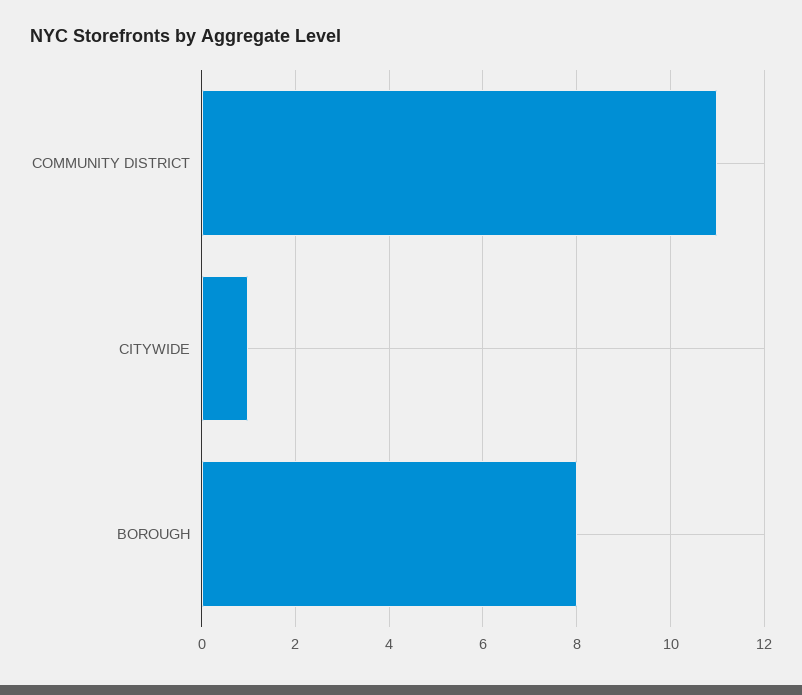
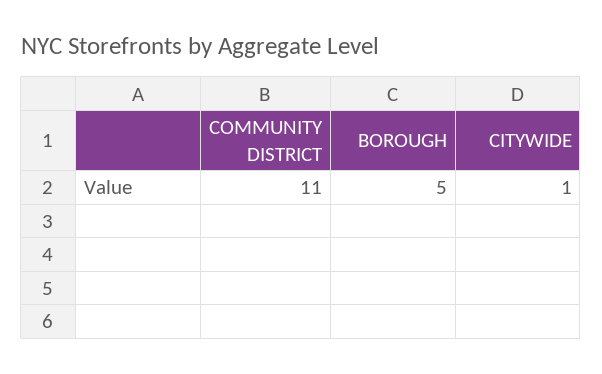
BOROUGH: 8 -> 5

